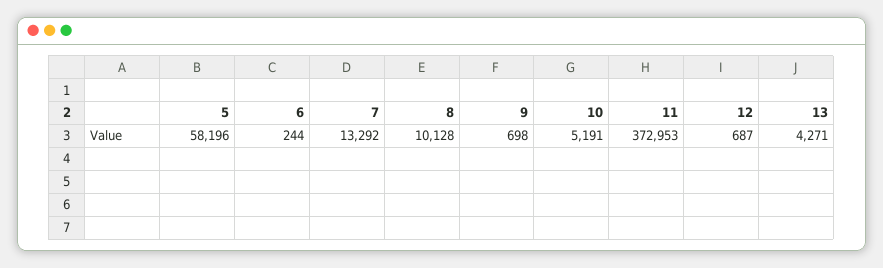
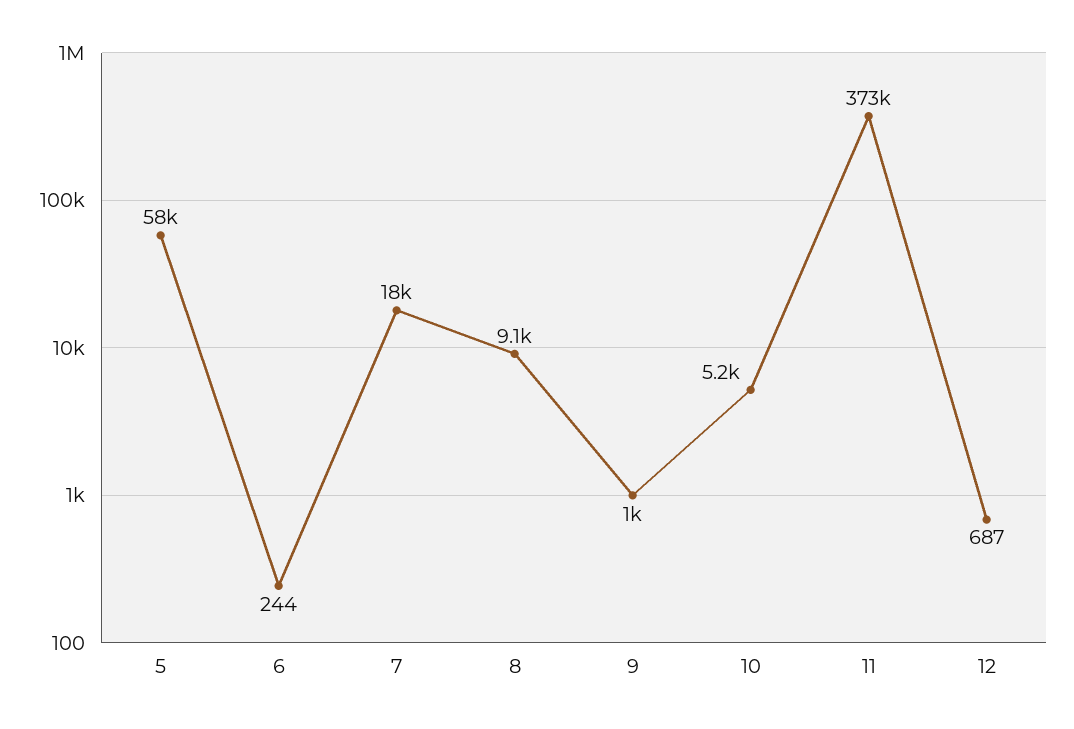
7: 13292 -> 18000
8: 10128 -> 9100
9: 698 -> 1000
13: 4271 -> none

